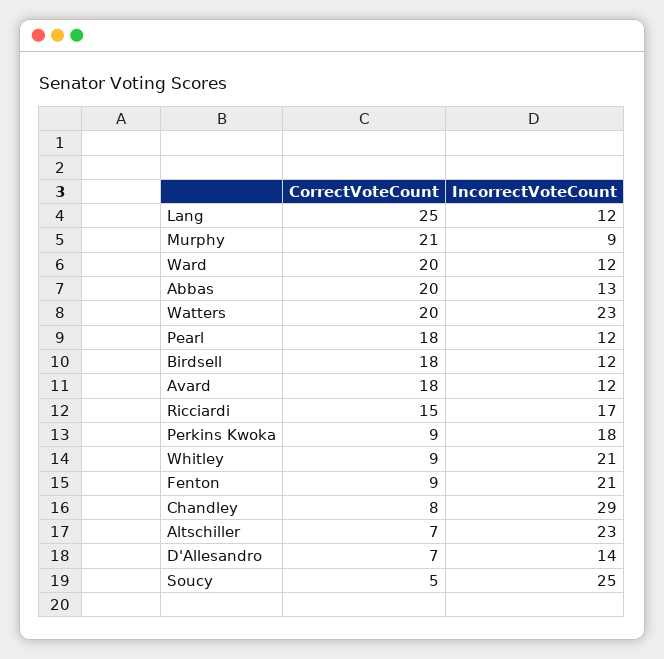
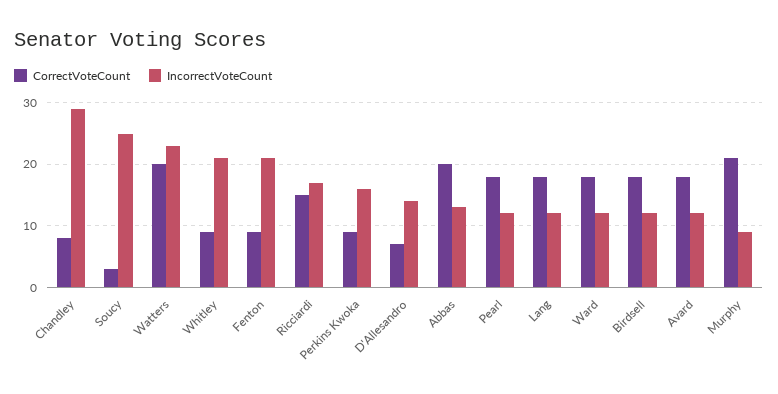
CorrectVoteCount, Lang: 25 -> 18
CorrectVoteCount, Ward: 20 -> 18
IncorrectVoteCount, Perkins Kwoka: 18 -> 16
CorrectVoteCount, Altschiller: 7 -> none
IncorrectVoteCount, Altschiller: 23 -> none
CorrectVoteCount, Soucy: 5 -> 3

